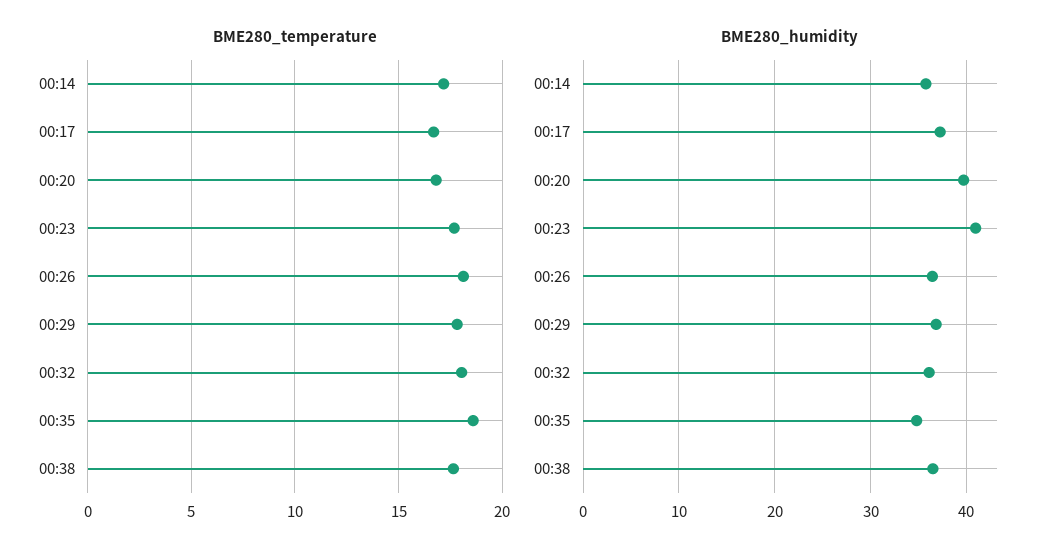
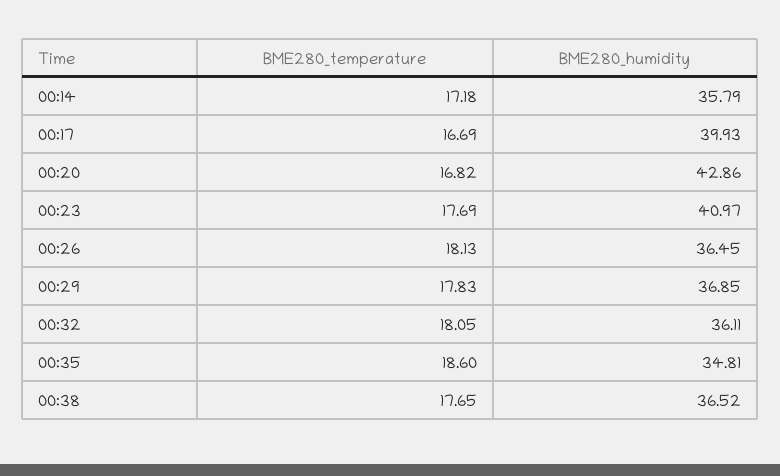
BME280_humidity, 00:17: 37 -> 39.93
BME280_humidity, 00:20: 40 -> 42.86

